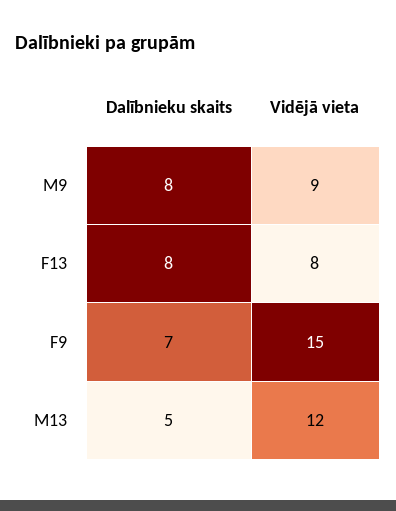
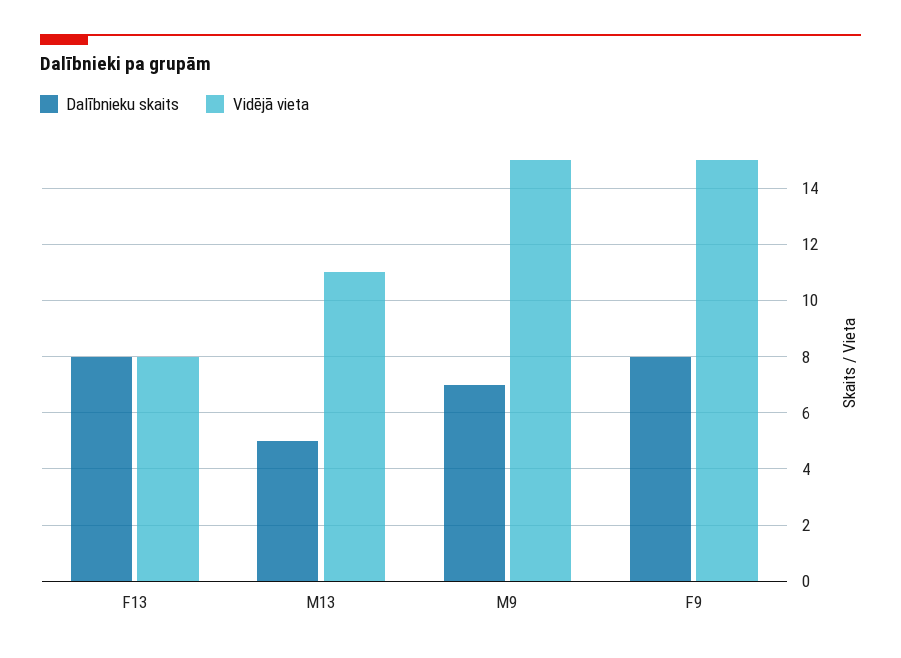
Dalībnieku skaits, M9: 8 -> 7
Vidējā vieta, M9: 9 -> 15
Dalībnieku skaits, F9: 7 -> 8
Vidējā vieta, M13: 12 -> 11

